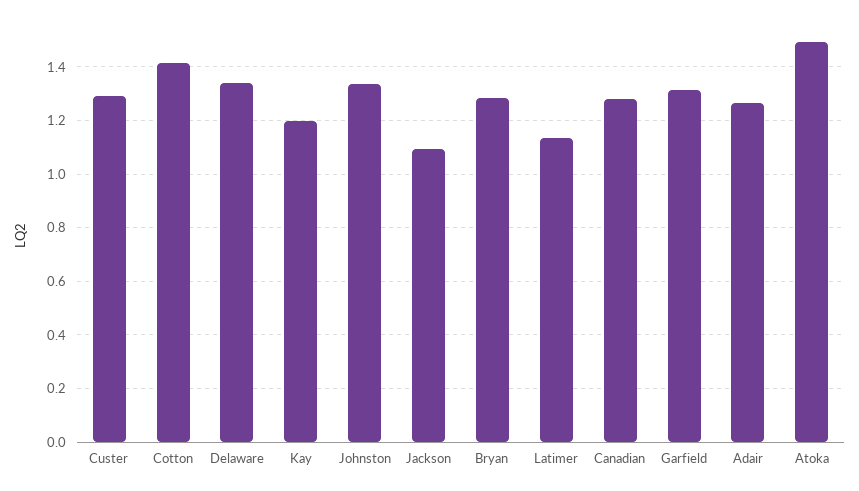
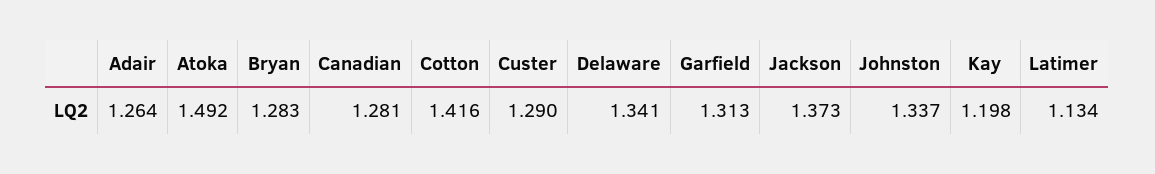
Jackson: 1.1 -> 1.373

